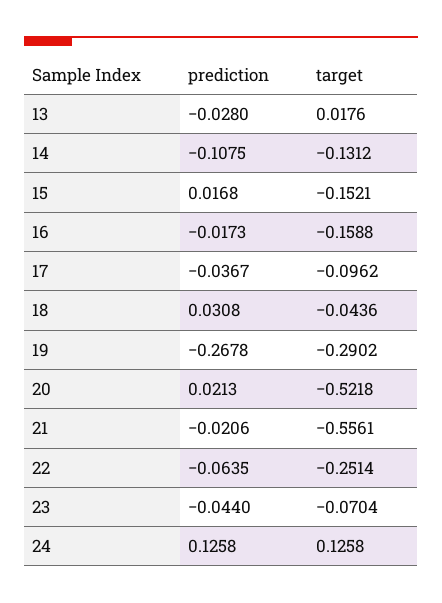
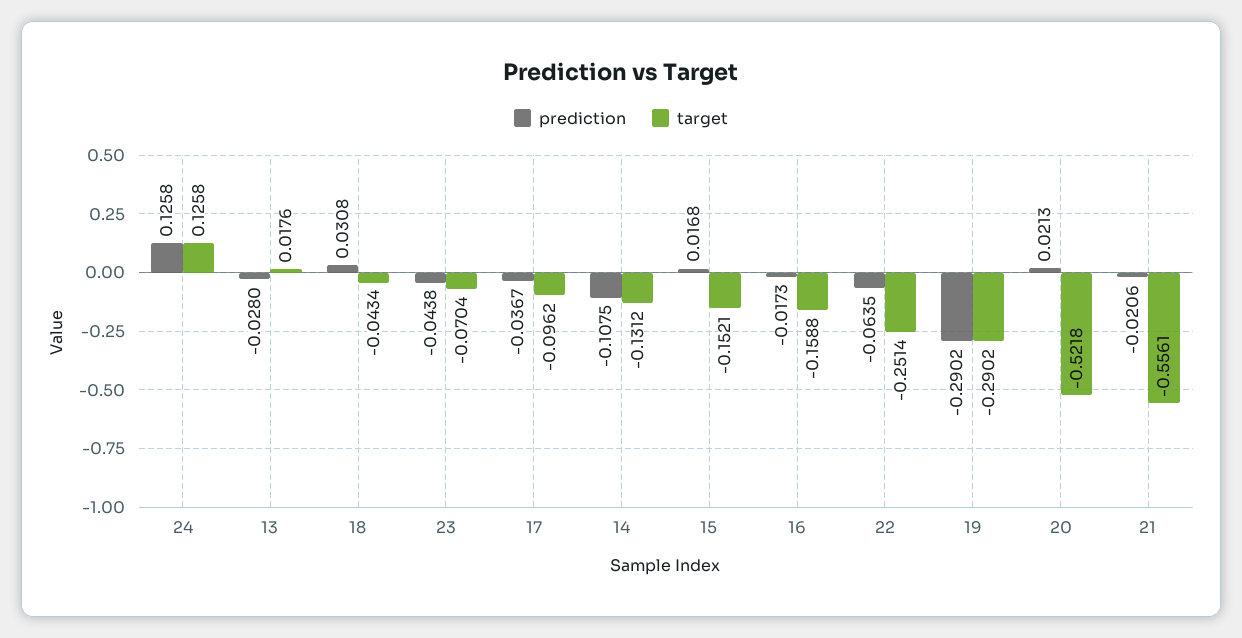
target, 18: -0.0436 -> -0.0434
prediction, 19: -0.2678 -> -0.2902
prediction, 23: -0.044 -> -0.0438

